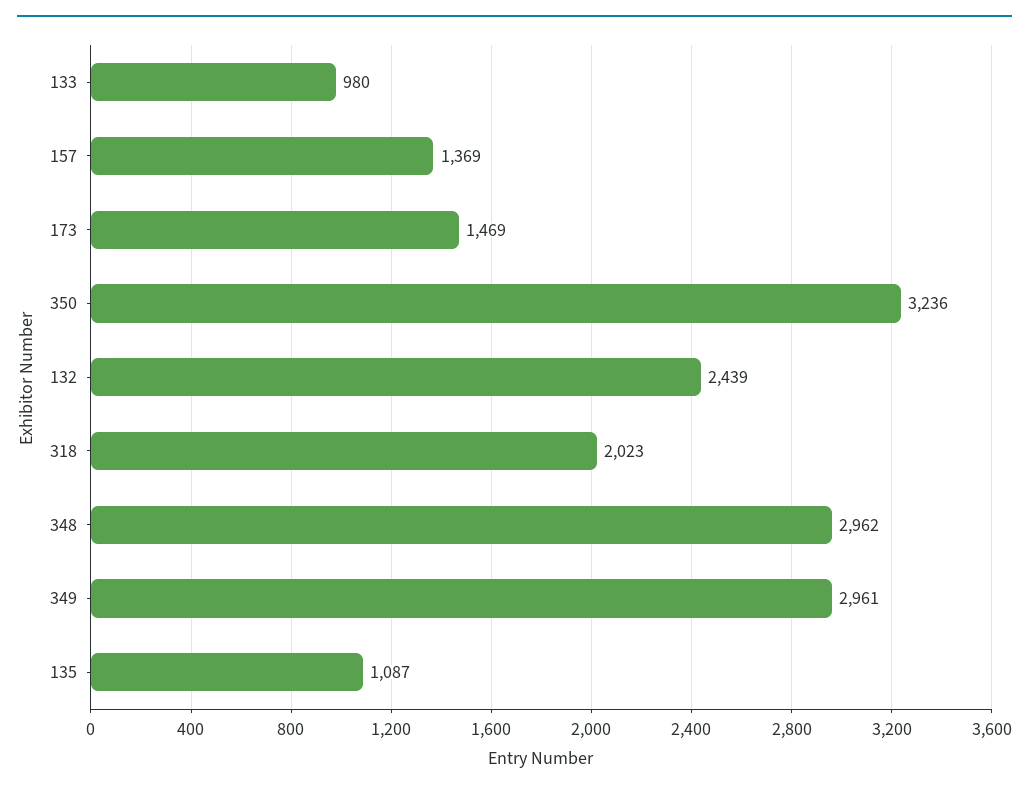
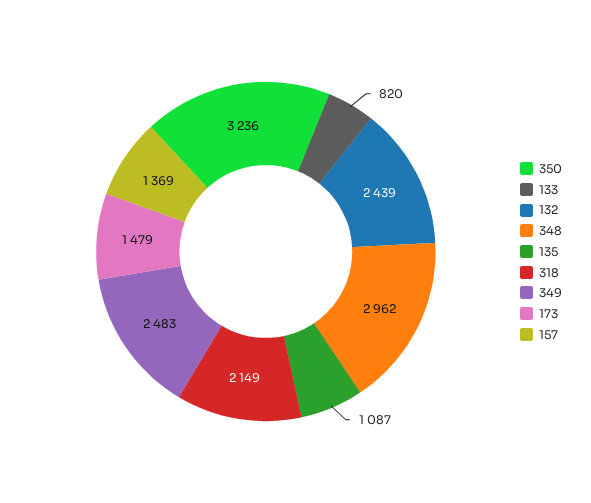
133: 980 -> 820
173: 1469 -> 1479
318: 2023 -> 2149
349: 2961 -> 2483

